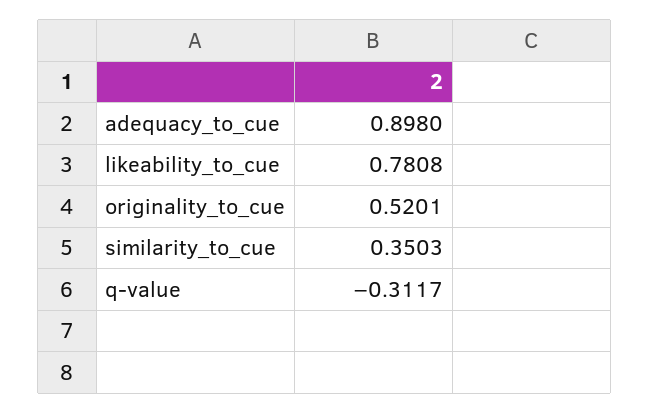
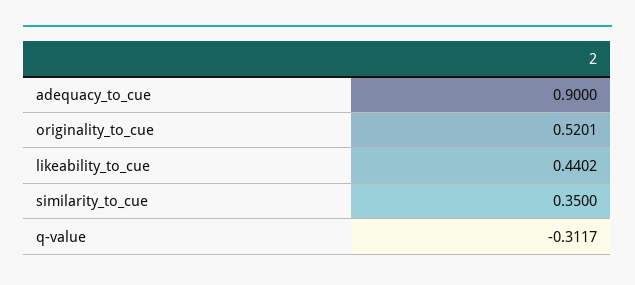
adequacy_to_cue: 0.898 -> 0.9
likeability_to_cue: 0.7808 -> 0.4402
similarity_to_cue: 0.3503 -> 0.35

